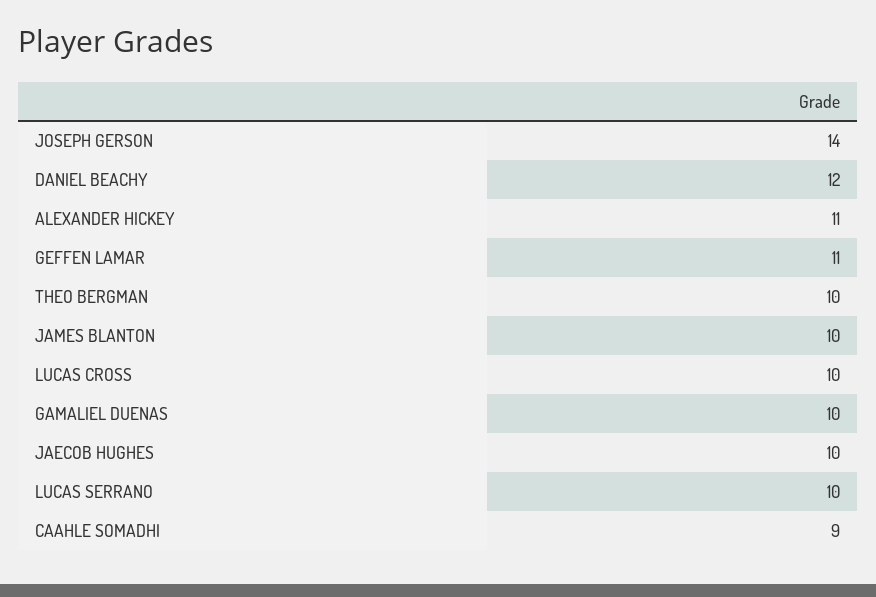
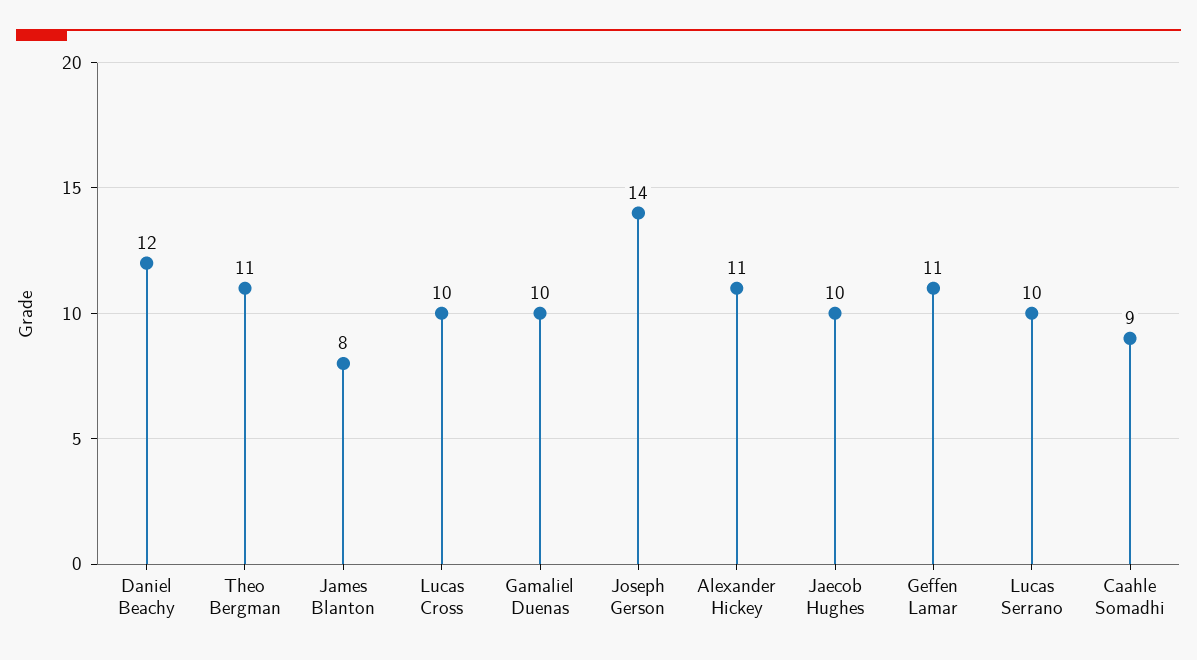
THEO BERGMAN: 10 -> 11
JAMES BLANTON: 10 -> 8

